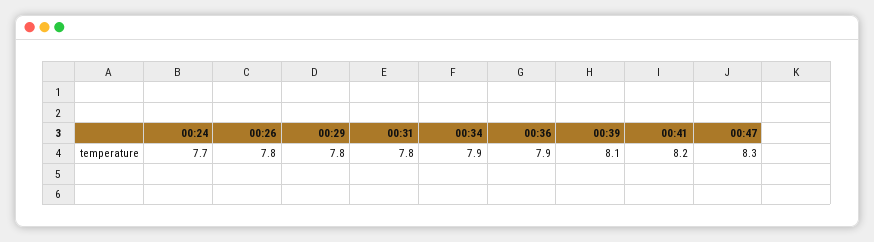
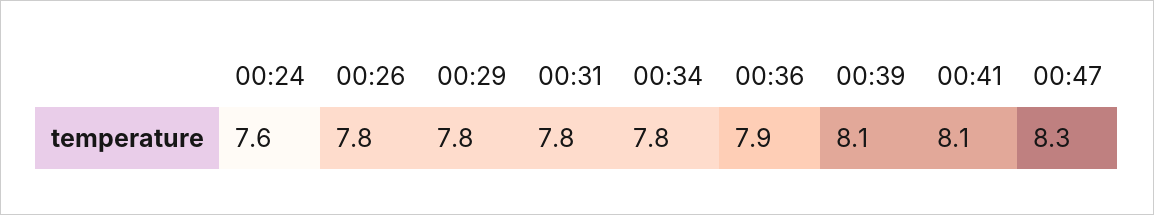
00:24: 7.7 -> 7.6
00:34: 7.9 -> 7.8
00:41: 8.2 -> 8.1

